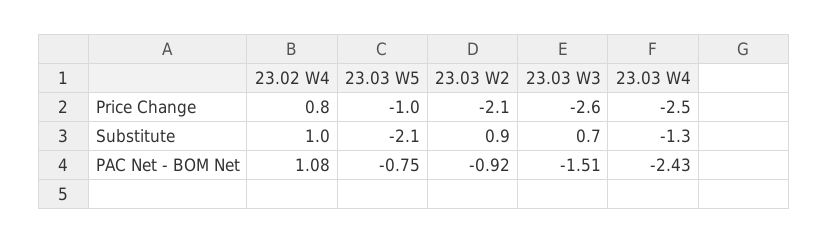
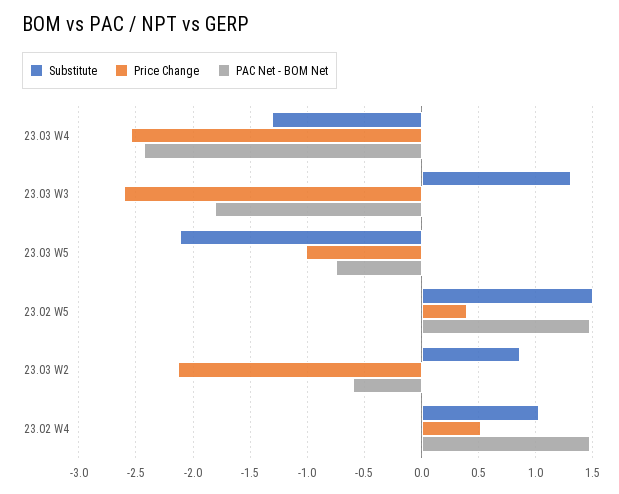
Price Change, 23.02 W4: 0.8 -> 0.5
Substitute, 23.03 W3: 0.7 -> 1.3
PAC Net - BOM Net, 23.02 W4: 1.08 -> 1.5
PAC Net - BOM Net, 23.03 W2: -0.92 -> -0.6
PAC Net - BOM Net, 23.03 W3: -1.51 -> -1.8
Substitute, 23.02 W5: none -> 1.5
Price Change, 23.02 W5: none -> 0.4
PAC Net - BOM Net, 23.02 W5: none -> 1.5

